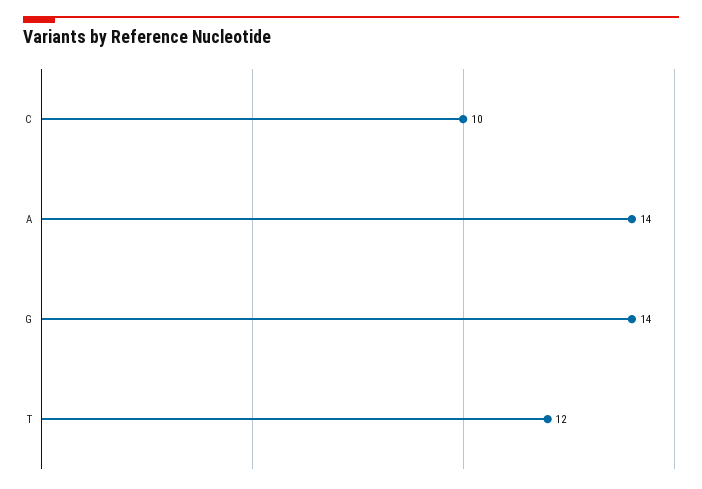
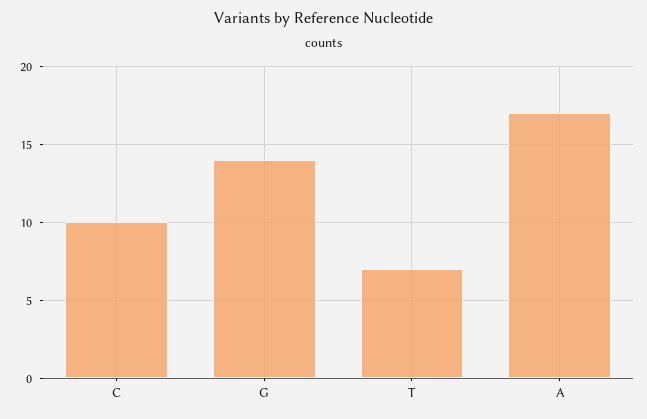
A: 14 -> 17
T: 12 -> 7

